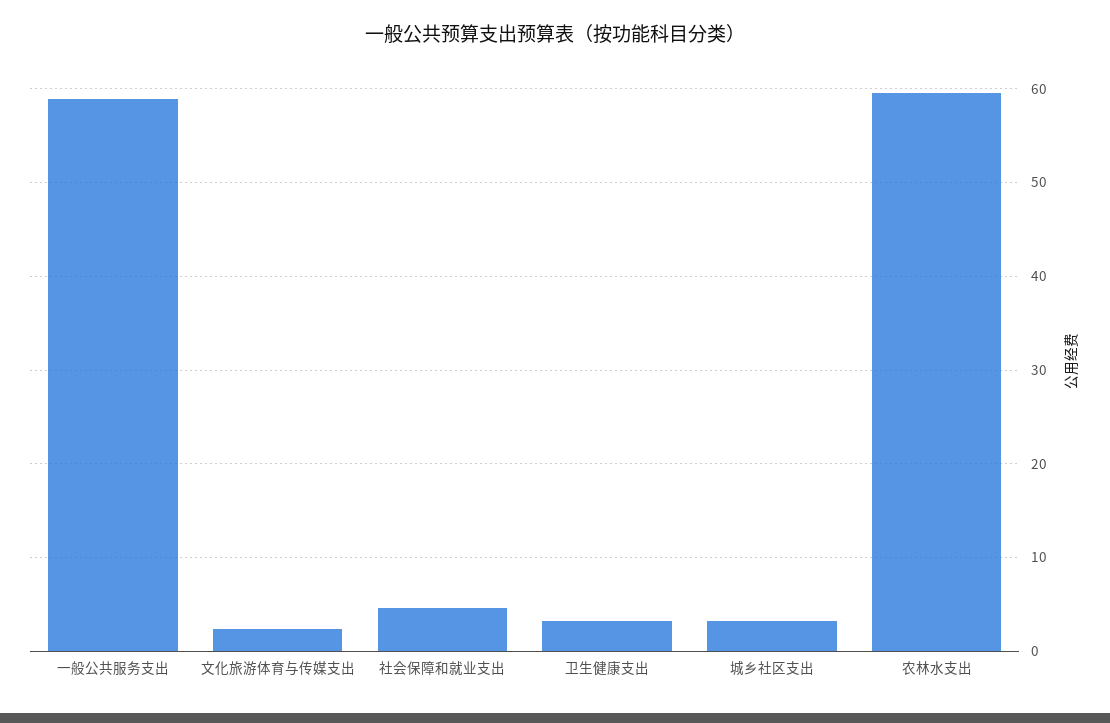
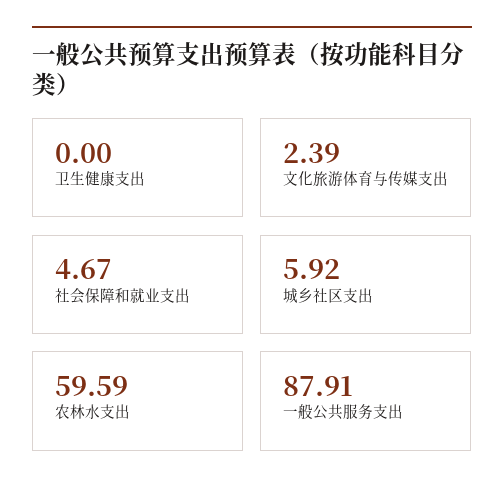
一般公共服务支出: 59 -> 87.91
卫生健康支出: 3 -> 0
城乡社区支出: 3 -> 5.92

